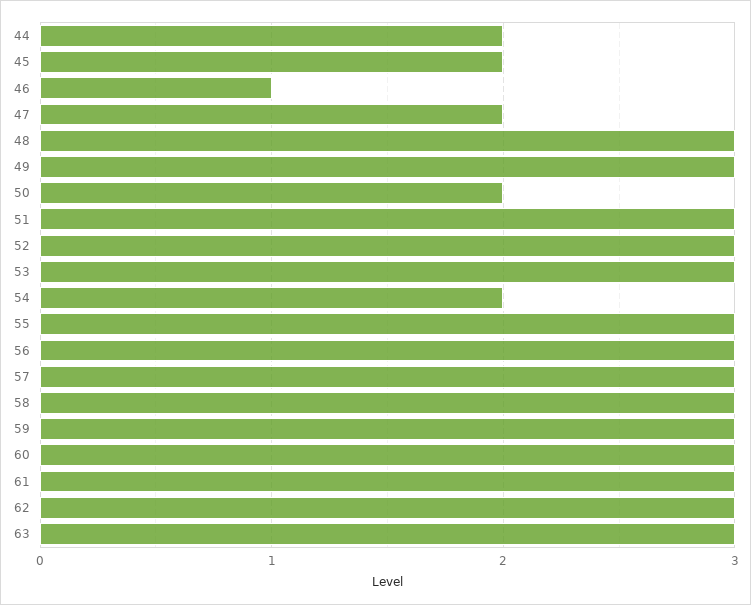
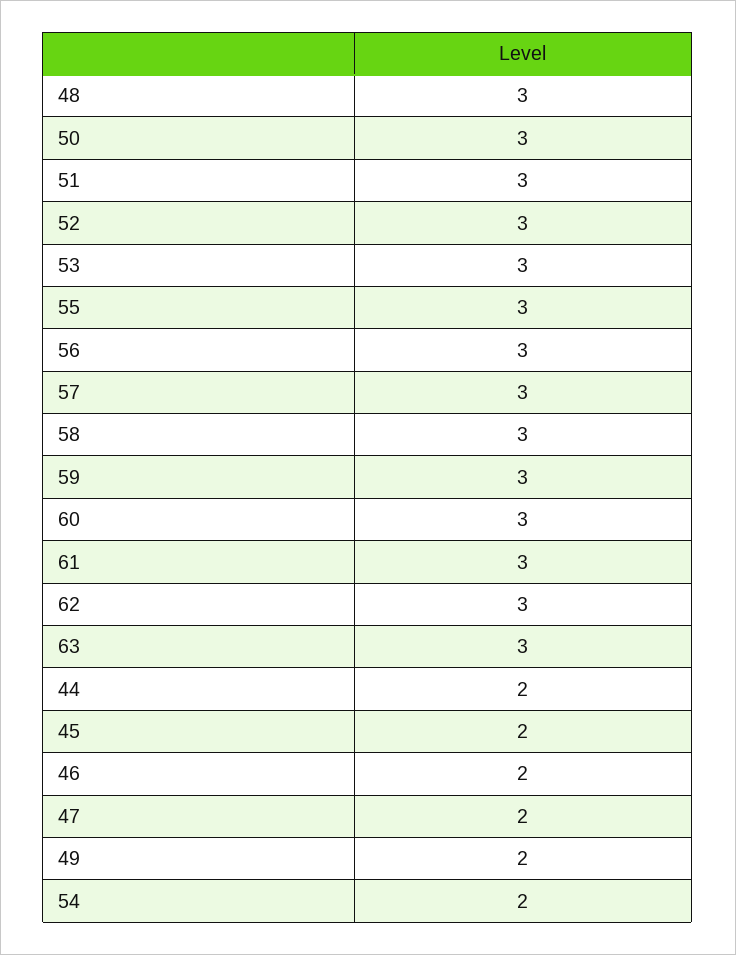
46: 1 -> 2
49: 3 -> 2
50: 2 -> 3

